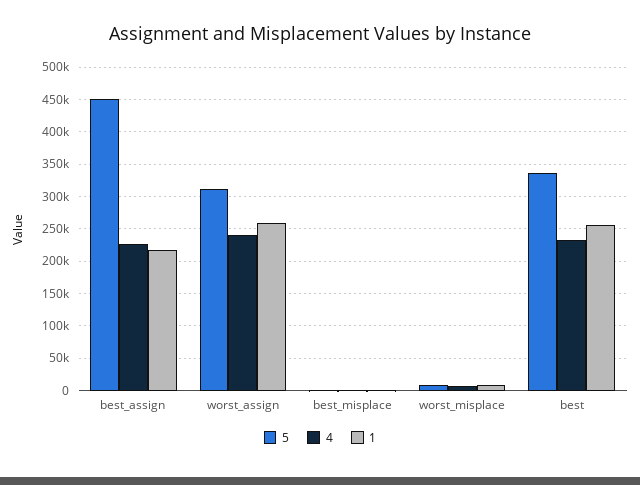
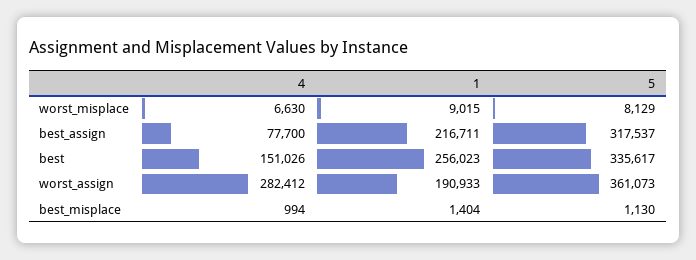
5, best_assign: 450000 -> 317537
4, best_assign: 230000 -> 77700
5, worst_assign: 310000 -> 361073
4, worst_assign: 240000 -> 282412
1, worst_assign: 260000 -> 190933
4, best: 230000 -> 151026

